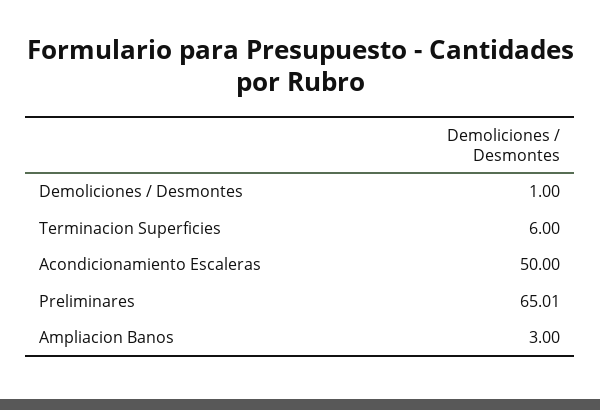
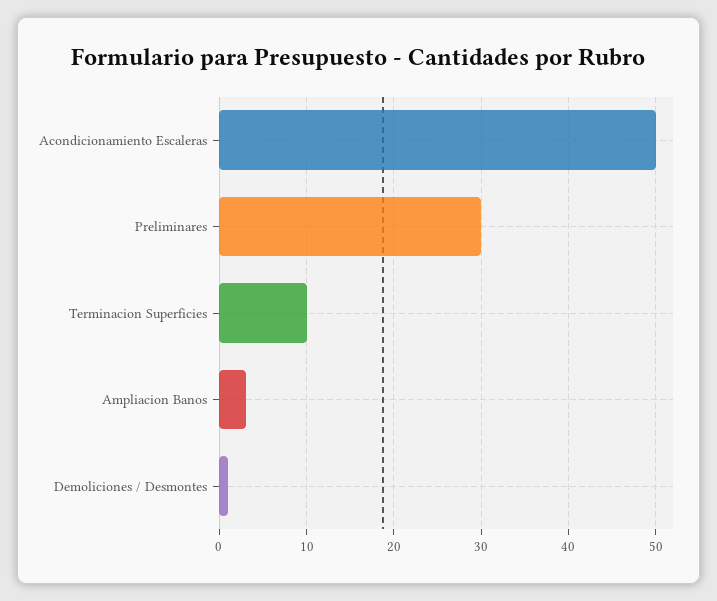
Terminacion Superficies: 6 -> 10
Preliminares: 65.01 -> 30

